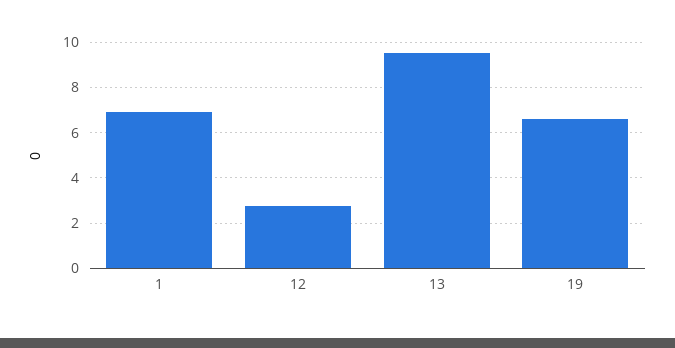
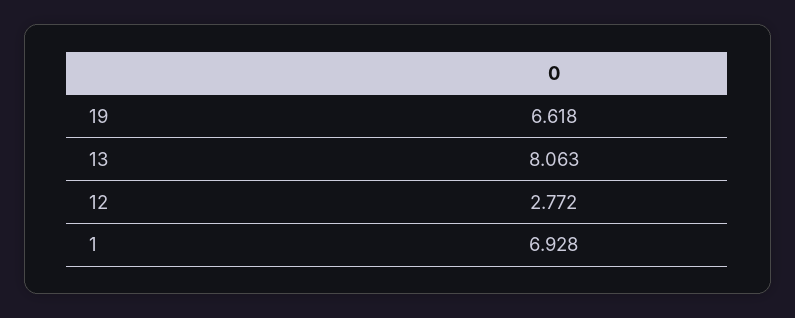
13: 9.5 -> 8.063

